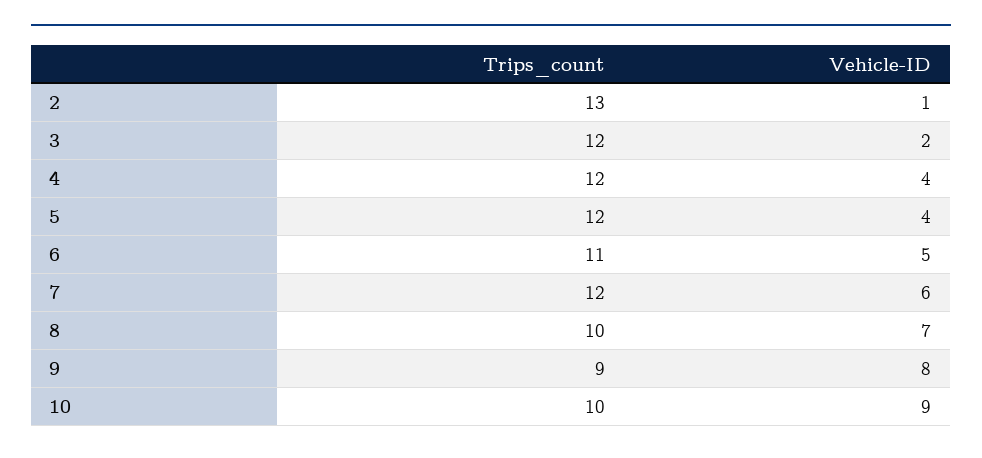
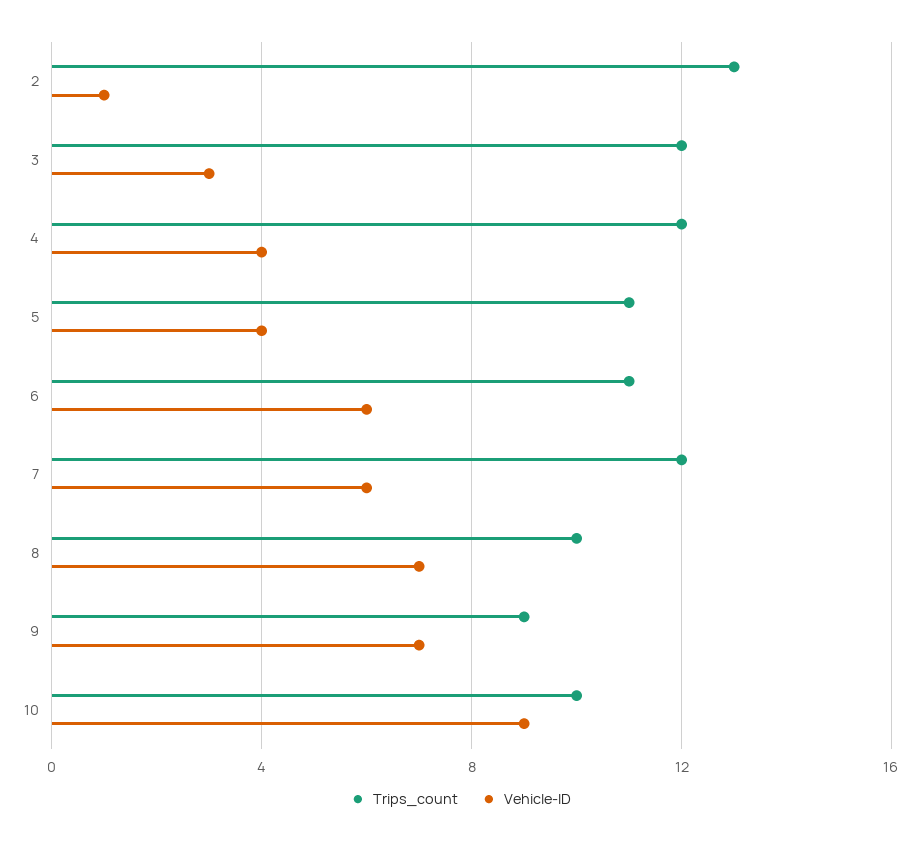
Vehicle-ID, 3: 2 -> 3
Trips_count, 5: 12 -> 11
Vehicle-ID, 6: 5 -> 6
Vehicle-ID, 9: 8 -> 7

